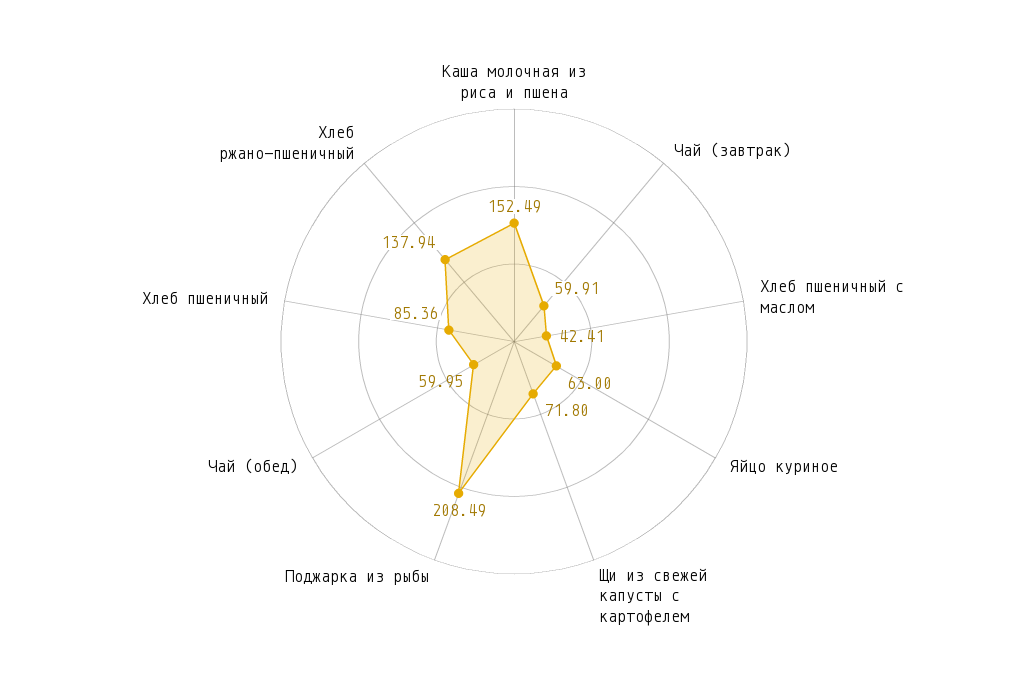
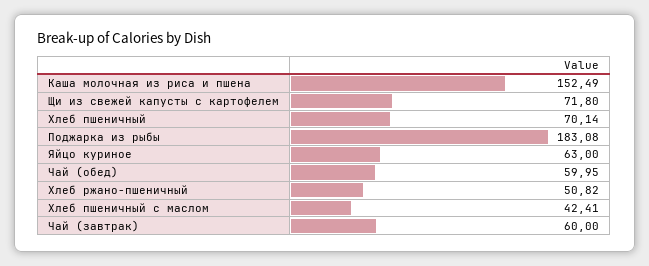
Чай (завтрак): 59.91 -> 60
Поджарка из рыбы: 208.49 -> 183.08
Хлеб пшеничный: 85.36 -> 70.14
Хлеб ржано-пшеничный: 137.94 -> 50.82

